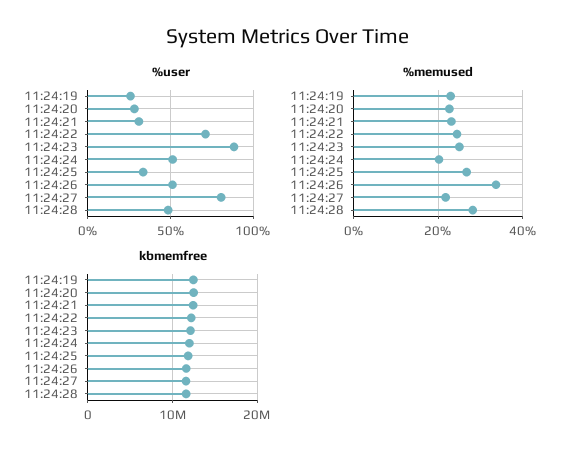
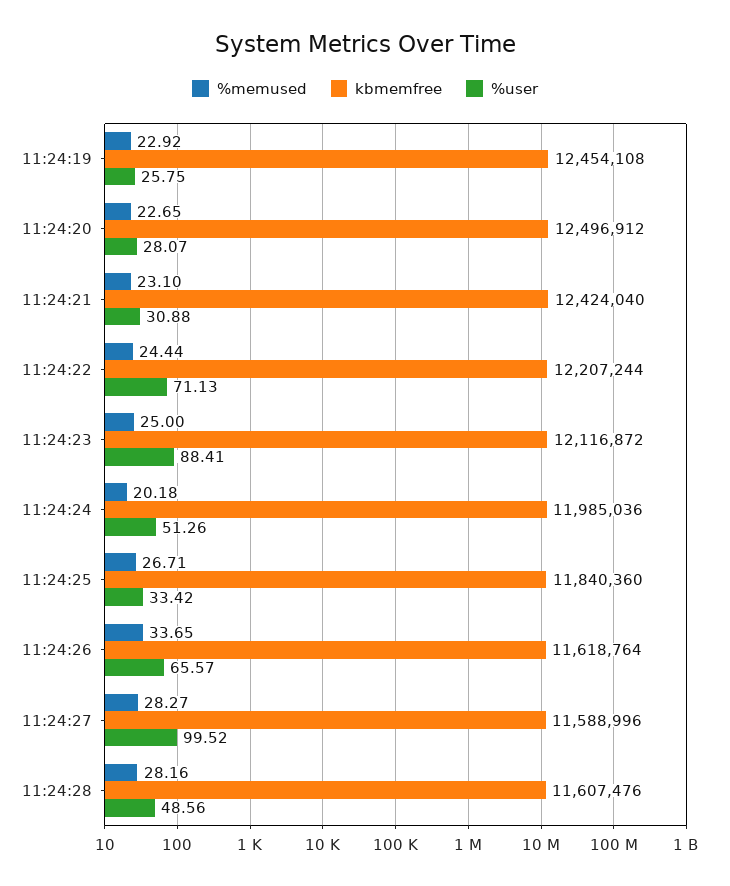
%user, 11:24:26: 50 -> 65.57
%user, 11:24:27: 80 -> 99.52
%memused, 11:24:27: 22 -> 28.27

